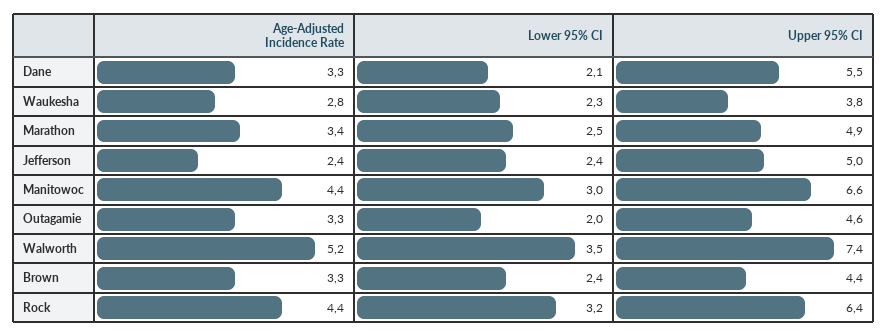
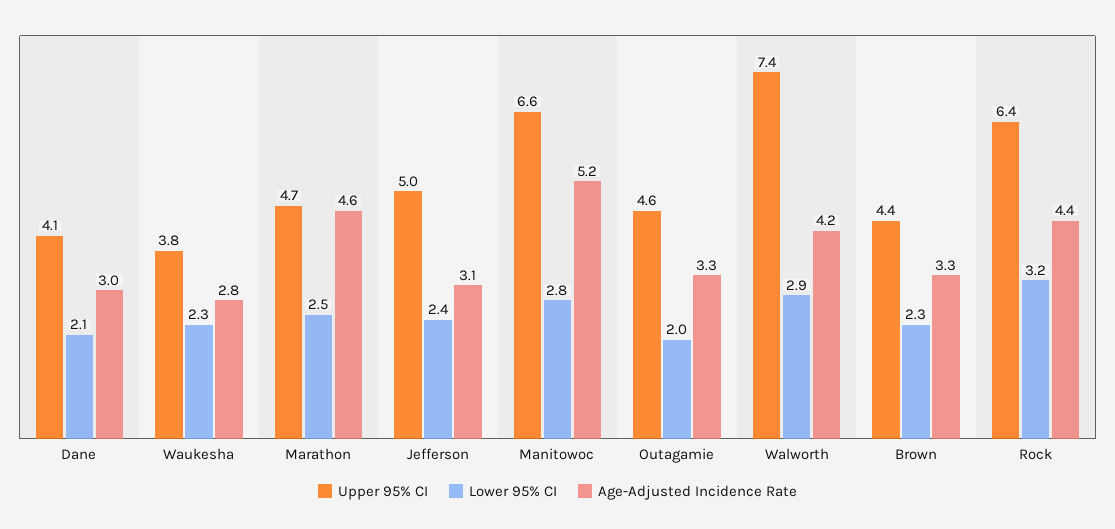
Age-Adjusted Incidence Rate, Dane: 3.3 -> 3
Upper 95% CI, Dane: 5.5 -> 4.1
Age-Adjusted Incidence Rate, Marathon: 3.4 -> 4.6
Upper 95% CI, Marathon: 4.9 -> 4.7
Age-Adjusted Incidence Rate, Jefferson: 2.4 -> 3.1
Age-Adjusted Incidence Rate, Manitowoc: 4.4 -> 5.2
Lower 95% CI, Manitowoc: 3 -> 2.8
Age-Adjusted Incidence Rate, Walworth: 5.2 -> 4.2
Lower 95% CI, Walworth: 3.5 -> 2.9
Lower 95% CI, Brown: 2.4 -> 2.3

